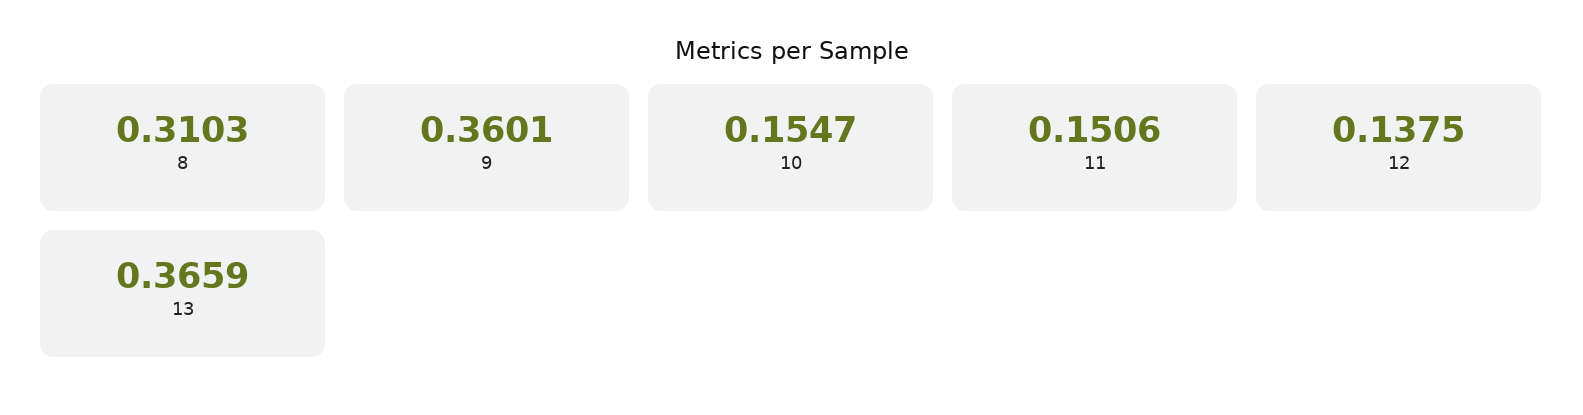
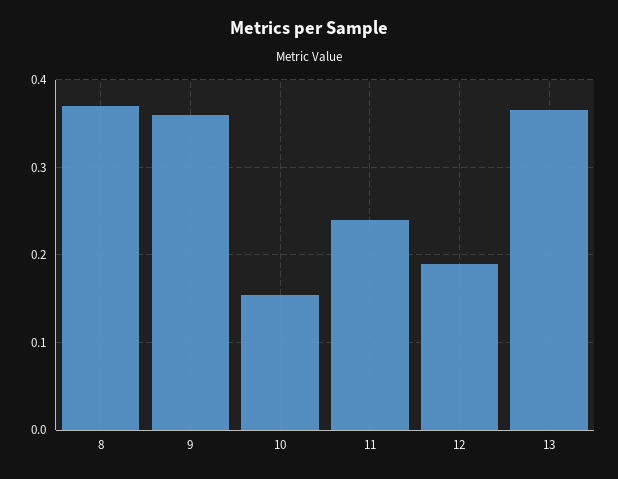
8: 0.3103 -> 0.37
11: 0.1506 -> 0.24
12: 0.1375 -> 0.19

